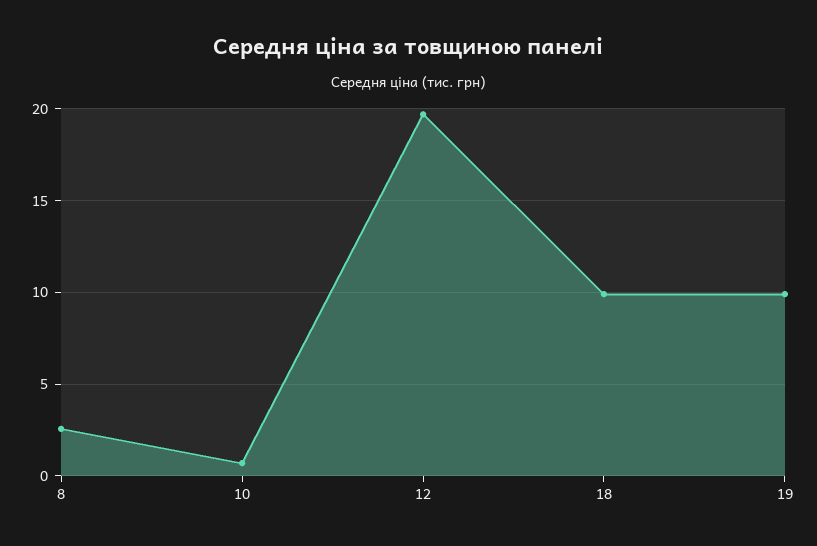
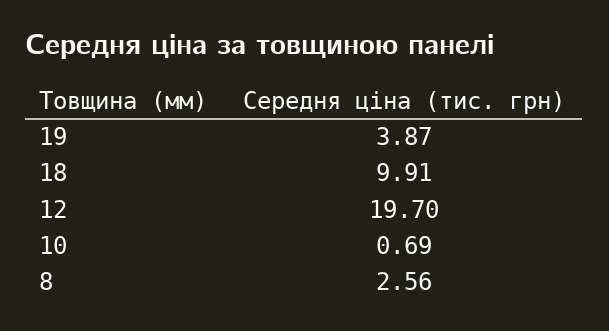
19: 10 -> 3.87

